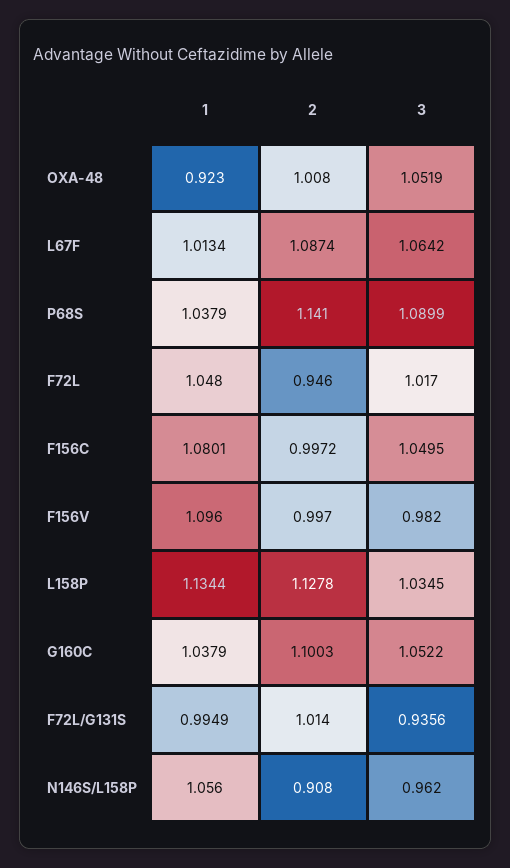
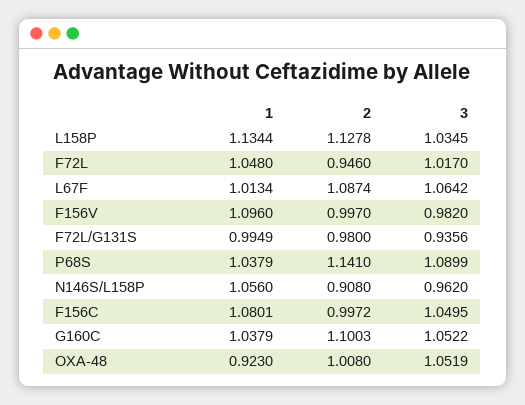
2, F72L/G131S: 1.014 -> 0.98

